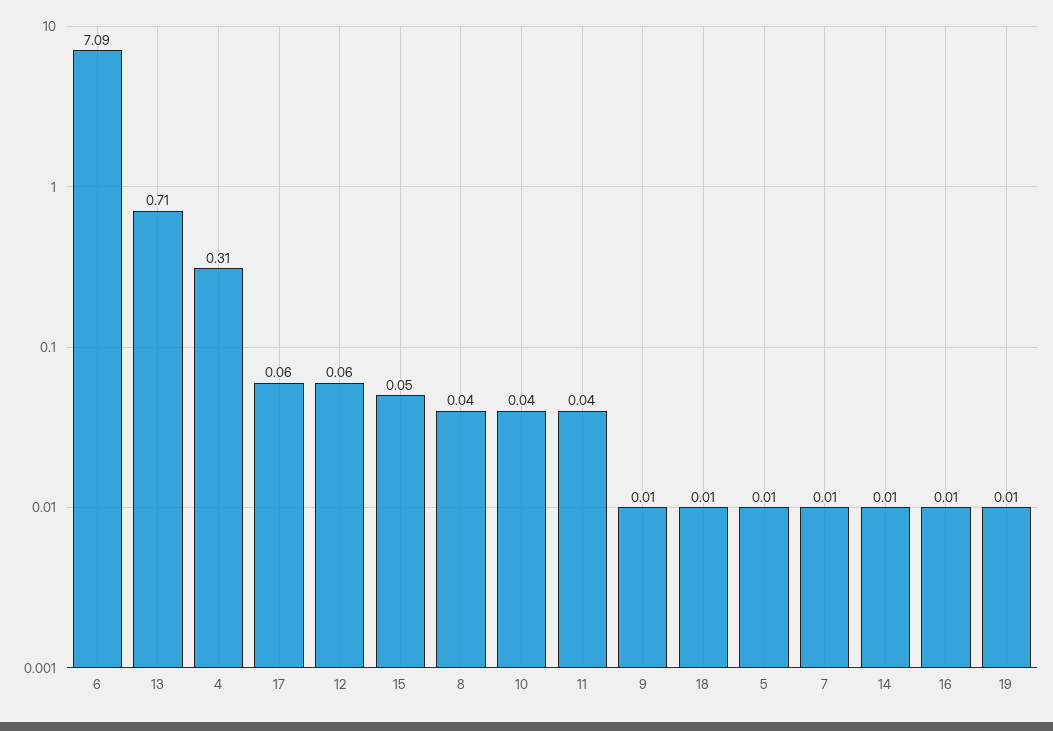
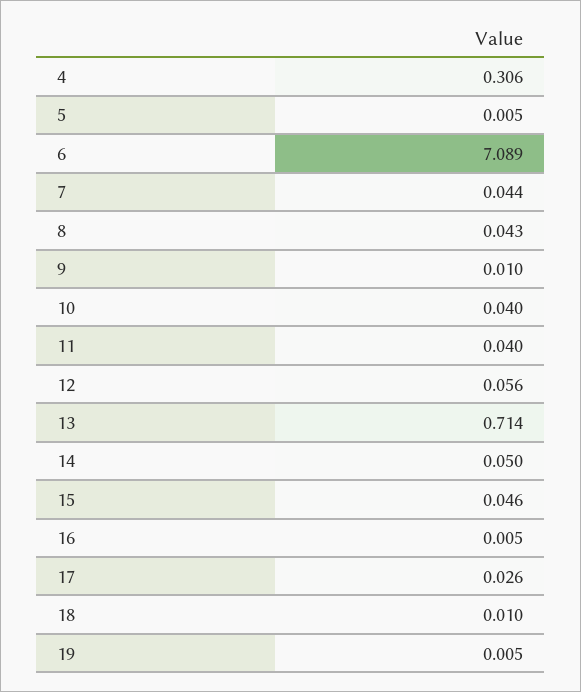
17: 0.06 -> 0.026
7: 0.01 -> 0.044
14: 0.01 -> 0.05

